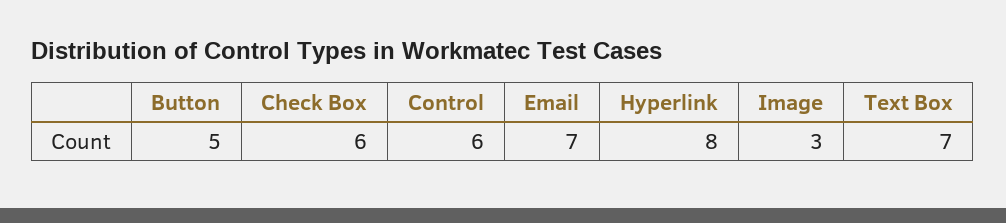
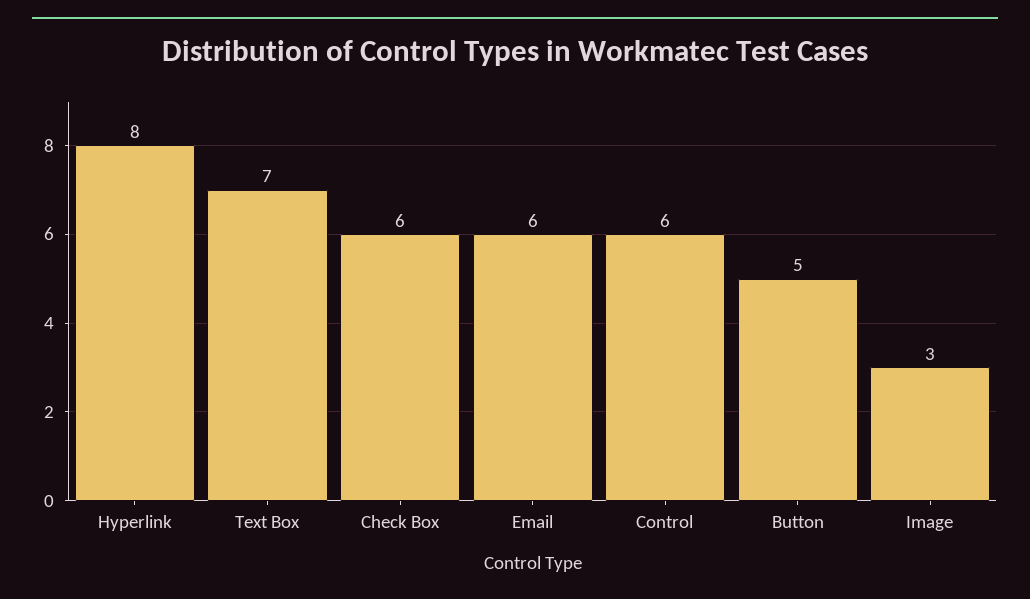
Email: 7 -> 6

